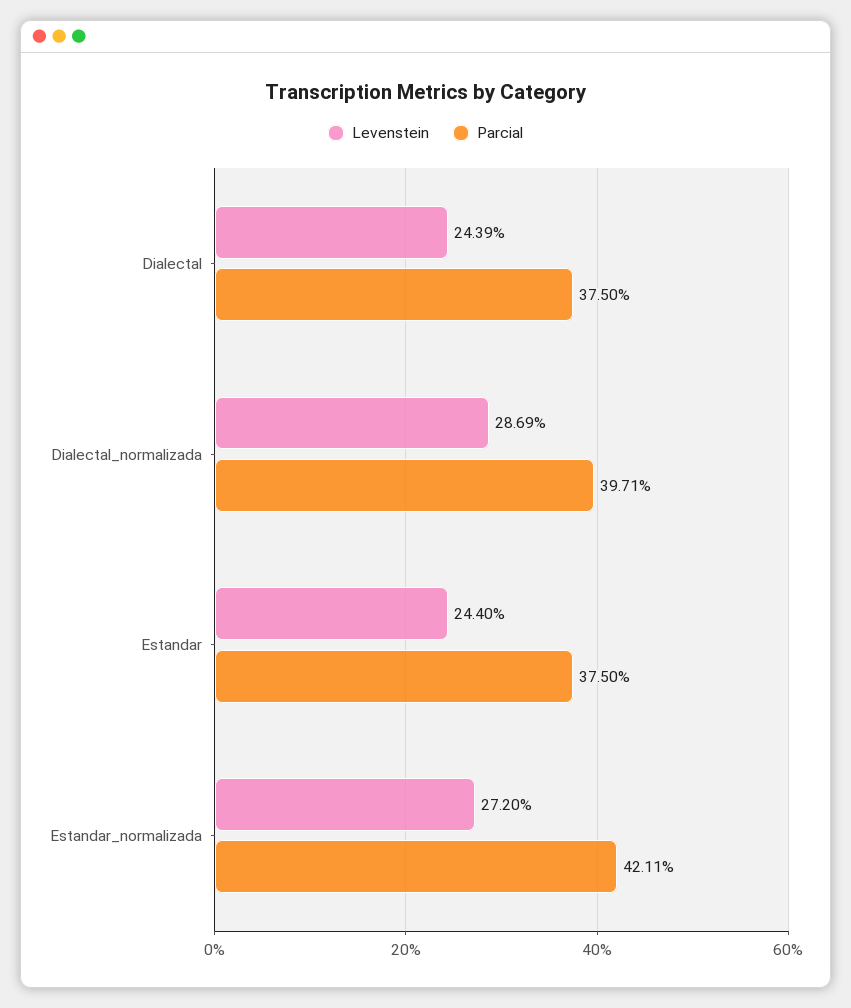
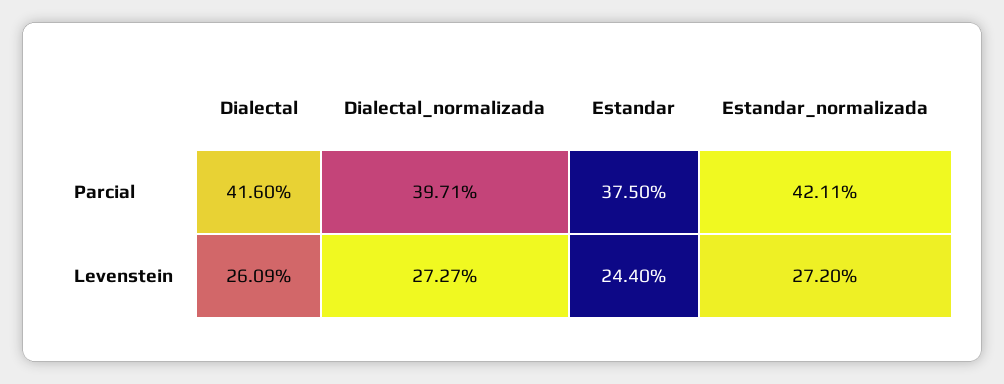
Levenstein, Dialectal: 24.39 -> 26.09
Parcial, Dialectal: 37.5 -> 41.6
Levenstein, Dialectal_normalizada: 28.69 -> 27.27

